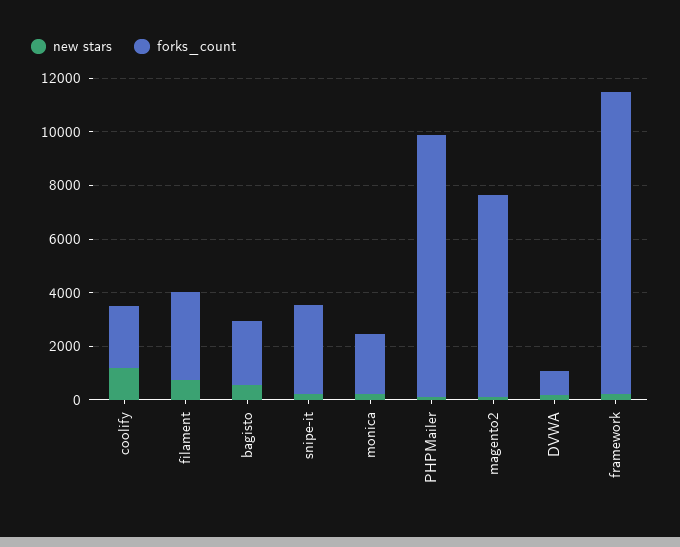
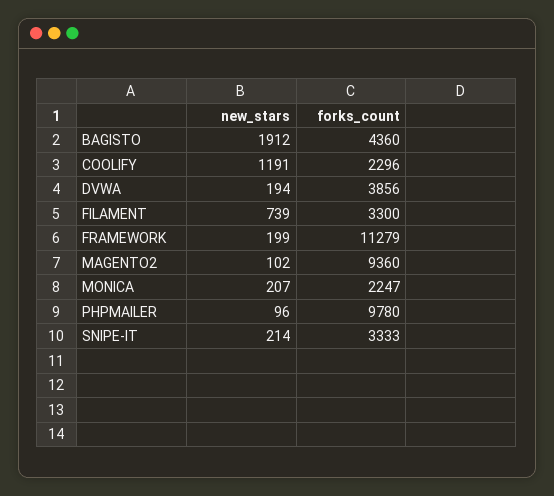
new stars, bagisto: 500 -> 1912
forks_count, bagisto: 2500 -> 4360
forks_count, magento2: 7500 -> 9360
forks_count, DVWA: 1000 -> 3856

